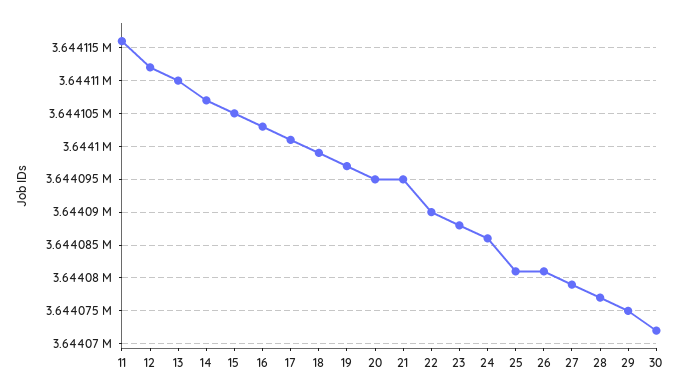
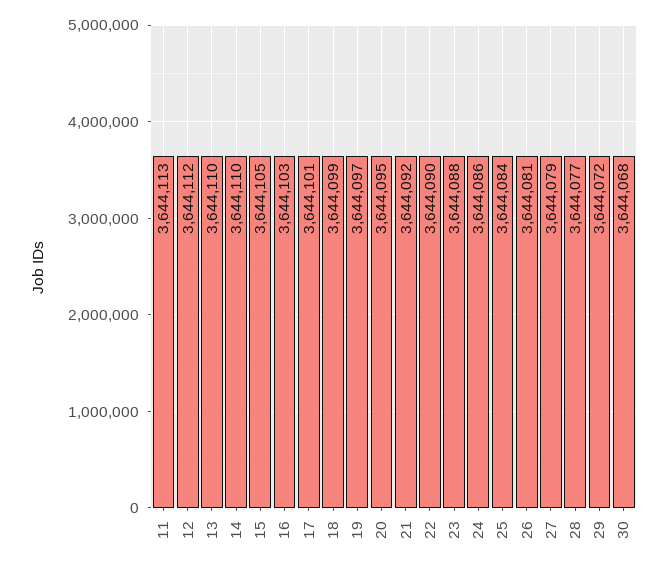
11: 3644116 -> 3644113
14: 3644107 -> 3644110
21: 3644095 -> 3644092
25: 3644081 -> 3644084
29: 3644075 -> 3644072
30: 3644072 -> 3644068

